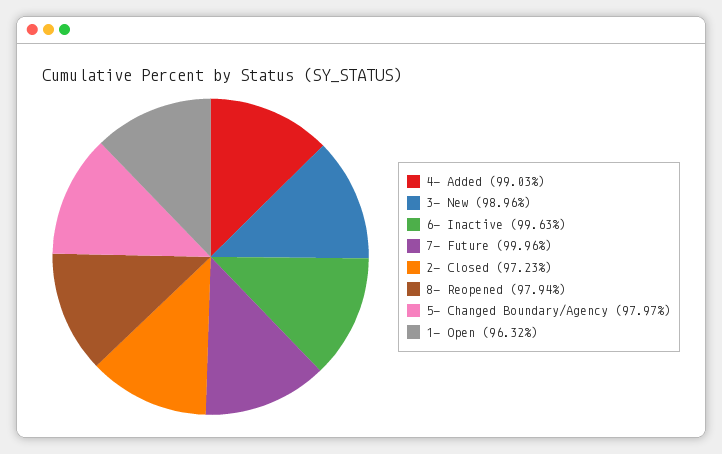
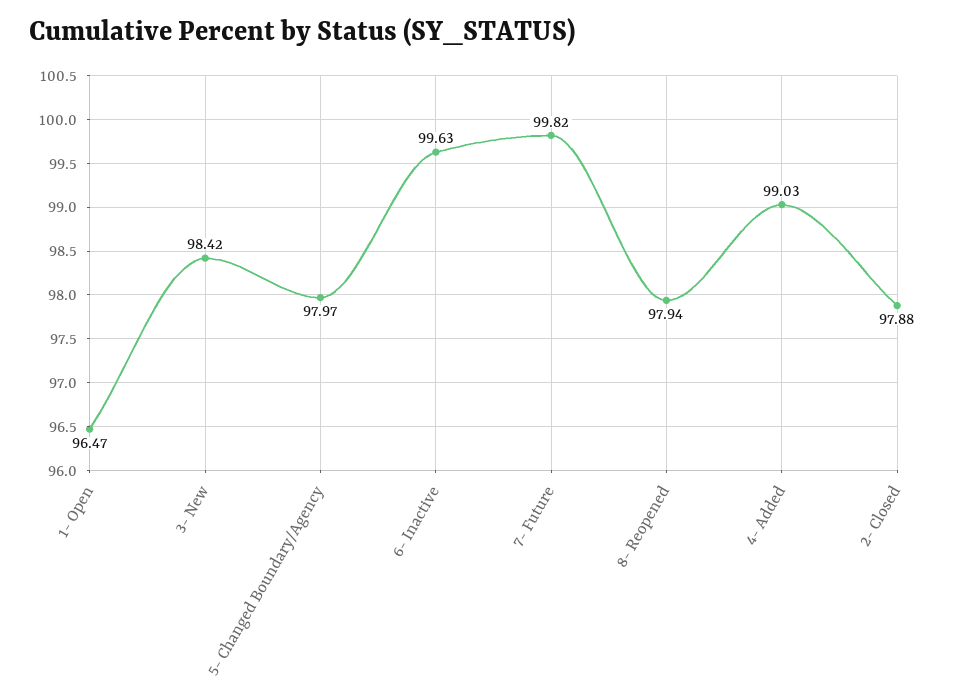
3- New: 98.96 -> 98.42
7- Future: 99.96 -> 99.82
2- Closed: 97.23 -> 97.88
1- Open: 96.32 -> 96.47

